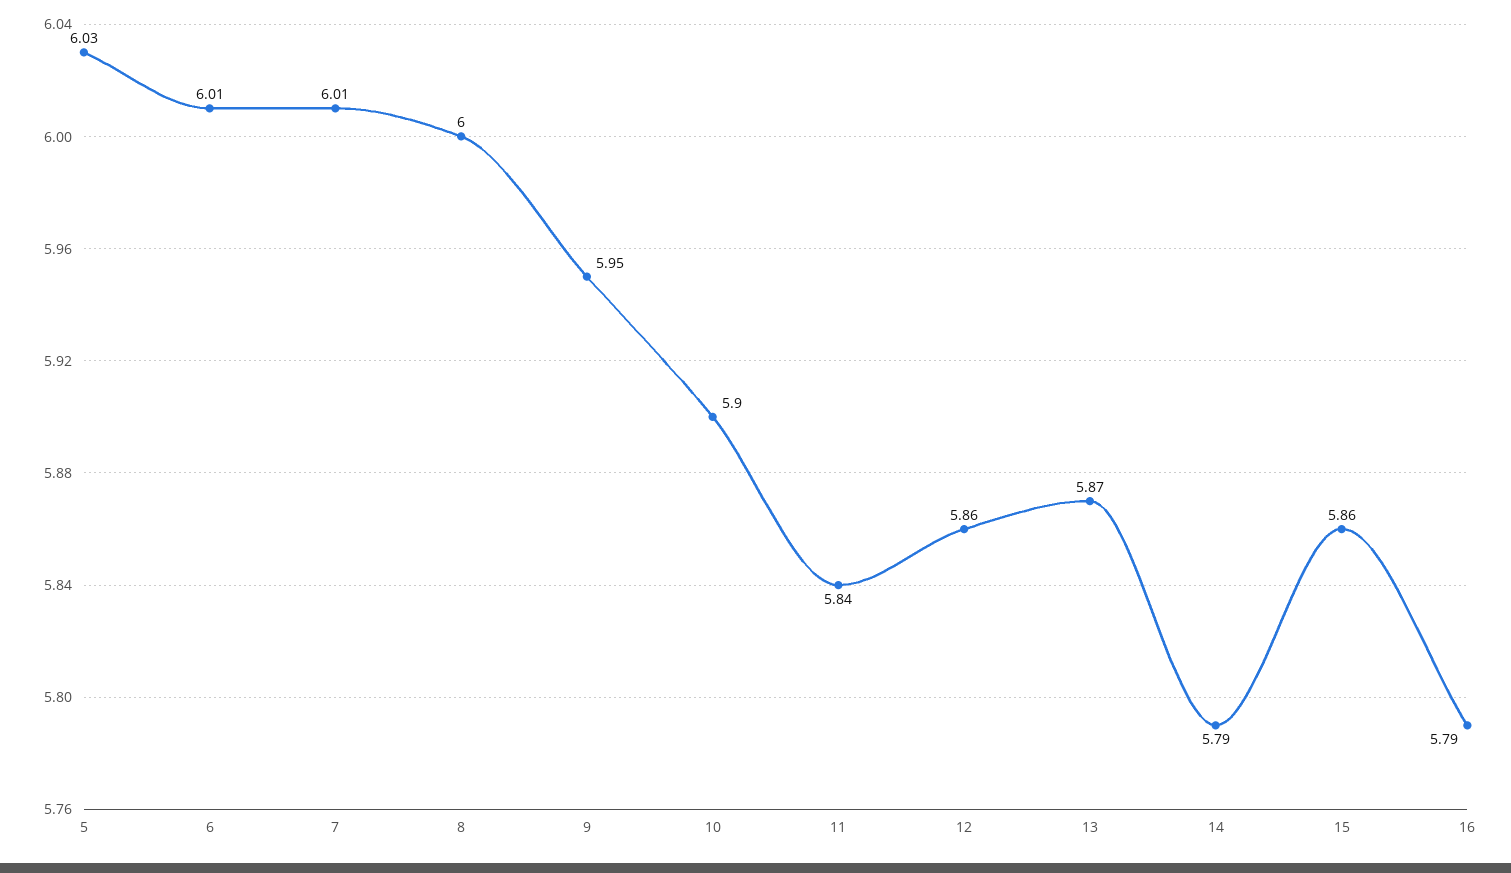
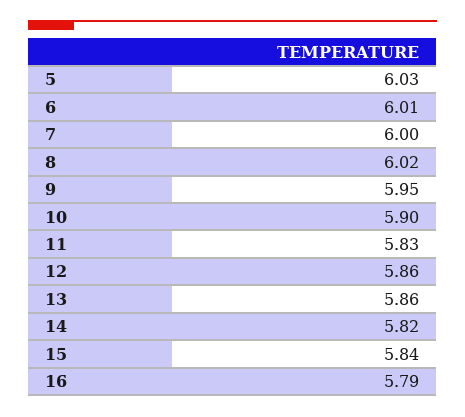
7: 6.01 -> 6
8: 6 -> 6.02
11: 5.84 -> 5.83
13: 5.87 -> 5.86
14: 5.79 -> 5.82
15: 5.86 -> 5.84

